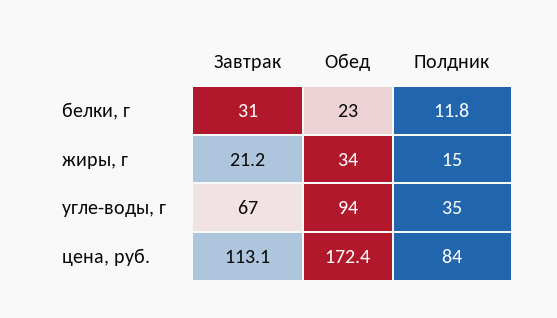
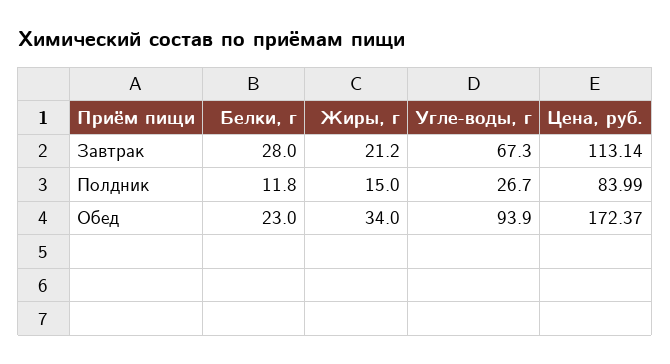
Завтрак, белки, г: 31 -> 28
Полдник, угле-воды, г: 35 -> 26.7

